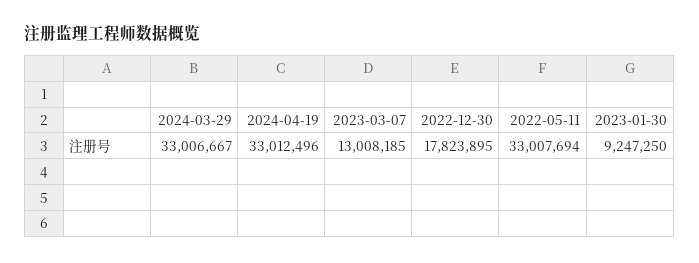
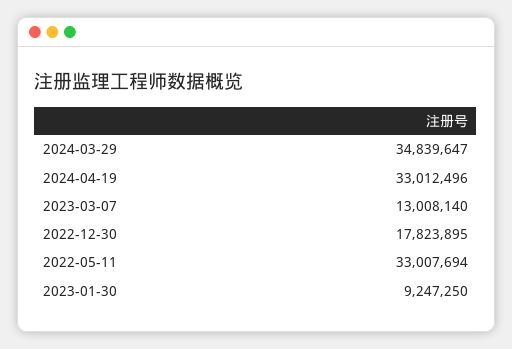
2024-03-29: 33006667 -> 34839647
2023-03-07: 13008185 -> 13008140

